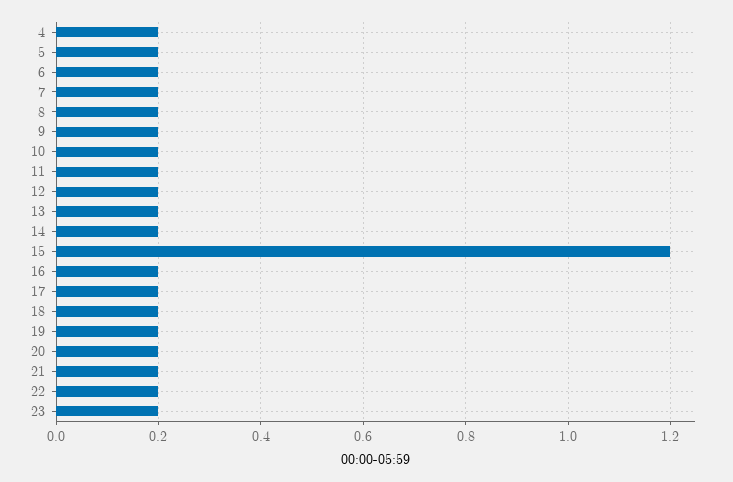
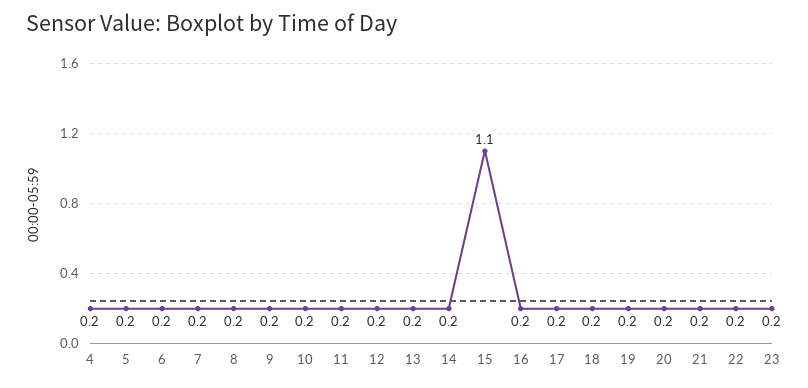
15: 1.2 -> 1.1

